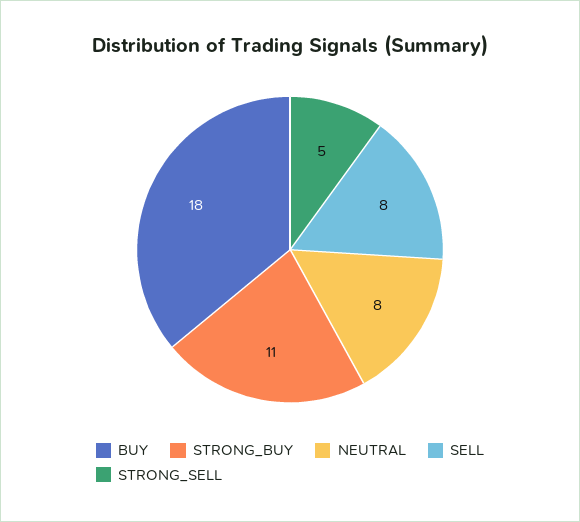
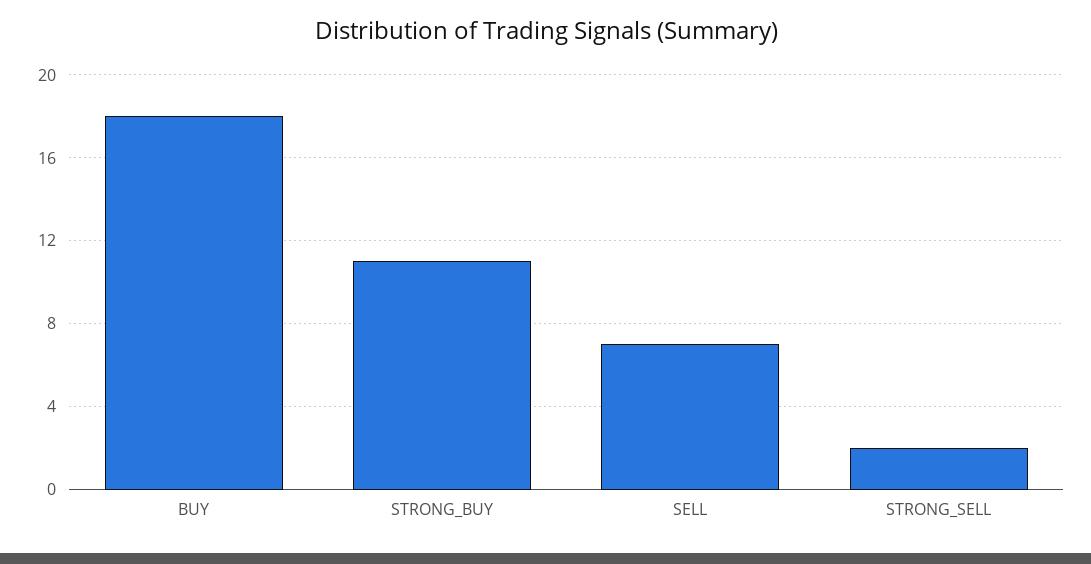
NEUTRAL: 8 -> none
SELL: 8 -> 7
STRONG_SELL: 5 -> 2

